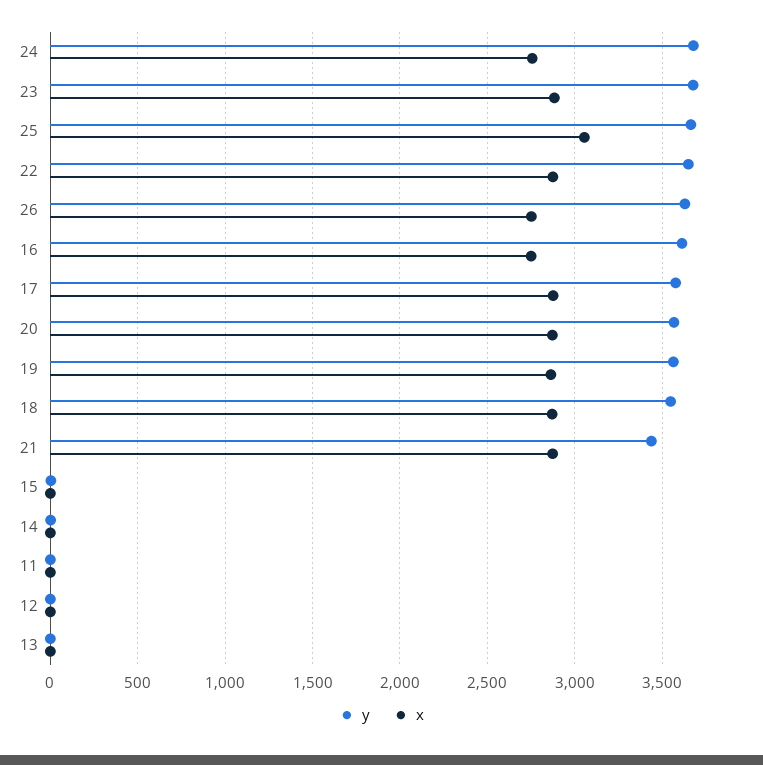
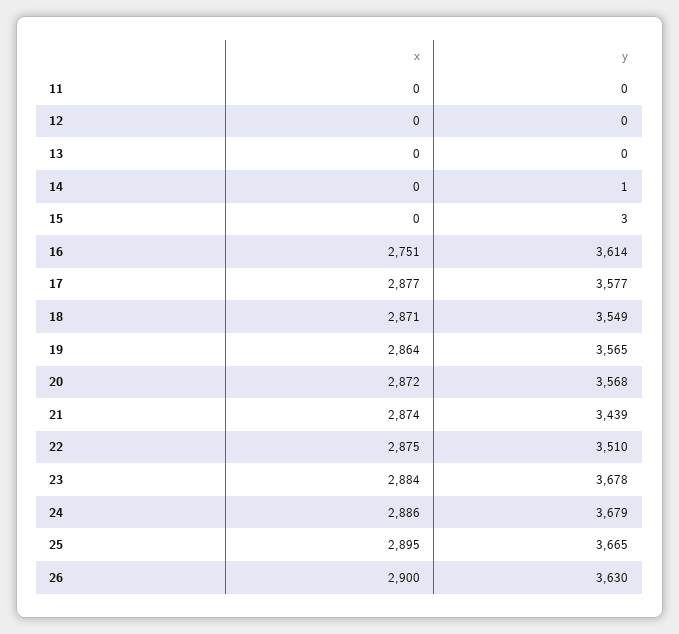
x, 24: 2750 -> 2886
x, 25: 3050 -> 2895
y, 22: 3650 -> 3510
x, 26: 2750 -> 2900

